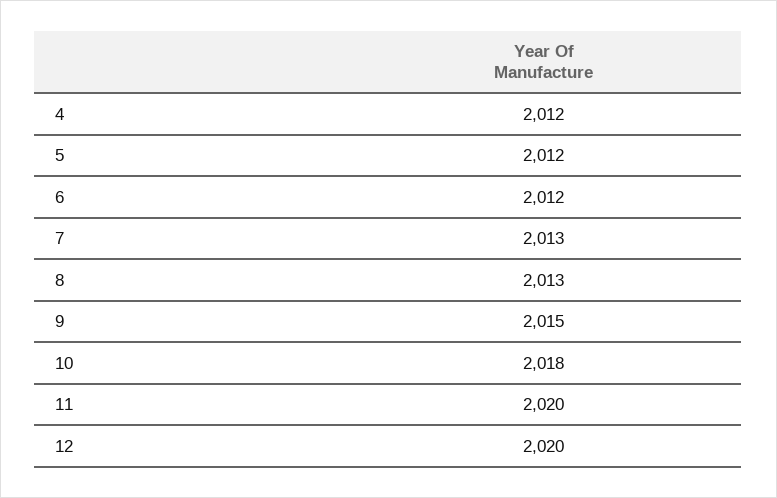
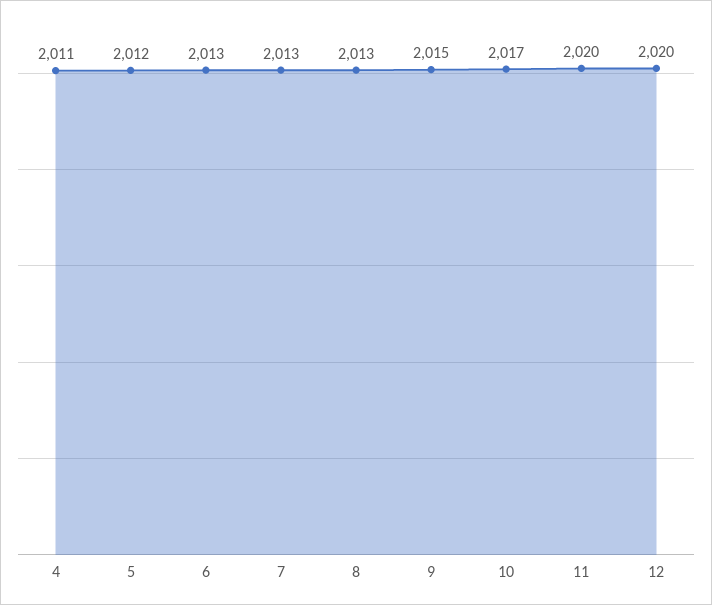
4: 2012 -> 2011
6: 2012 -> 2013
10: 2018 -> 2017

